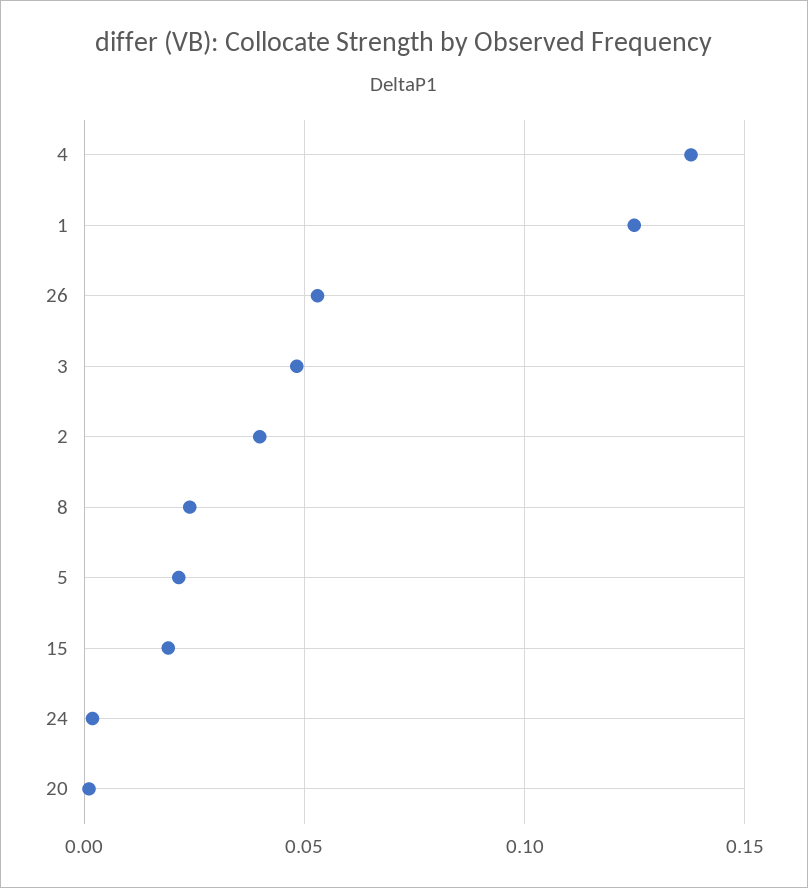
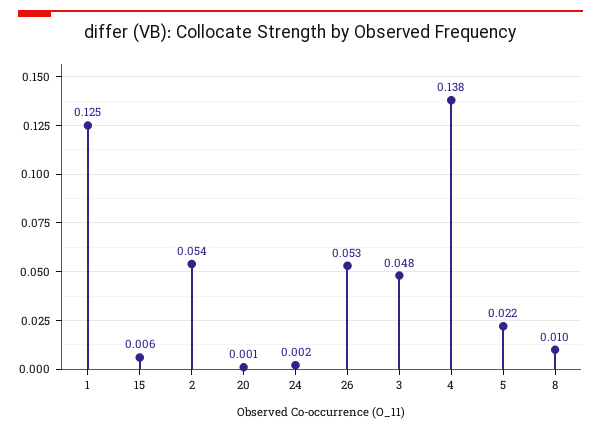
2: 0.04 -> 0.054
8: 0.025 -> 0.01
15: 0.02 -> 0.006

